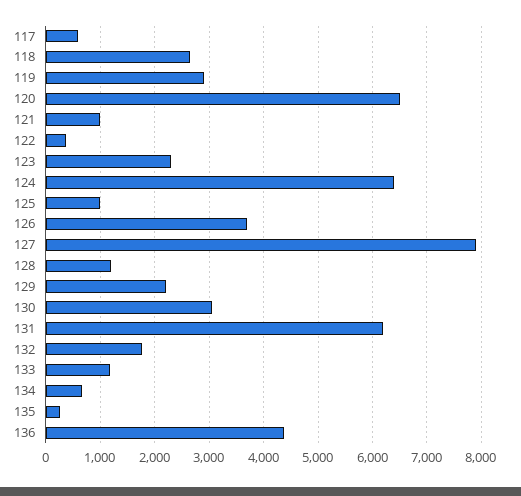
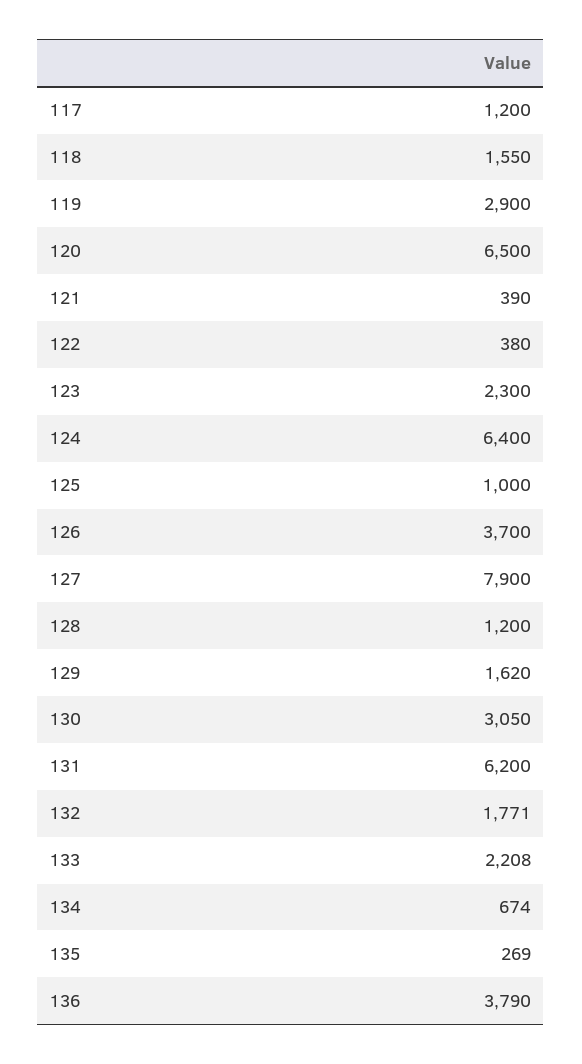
117: 600 -> 1200
118: 2600 -> 1550
121: 1000 -> 390
129: 2200 -> 1620
133: 1200 -> 2208
136: 4400 -> 3790

